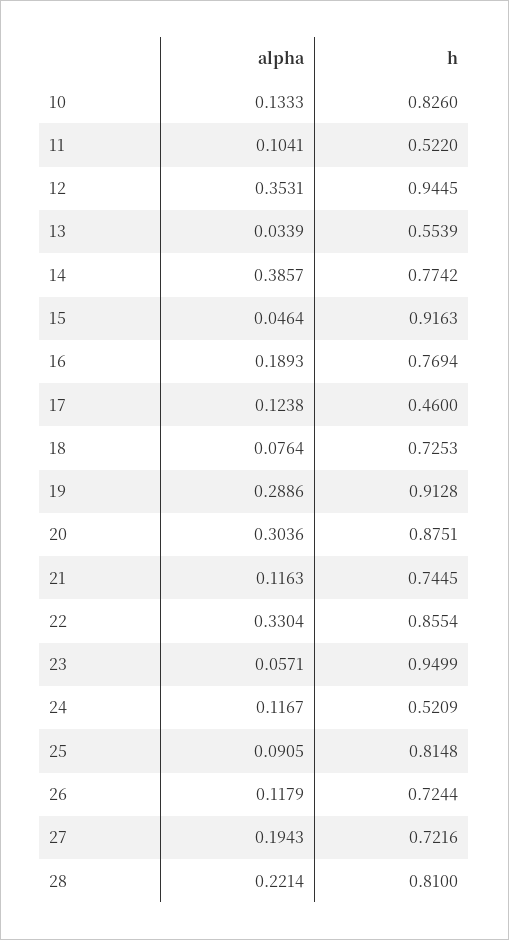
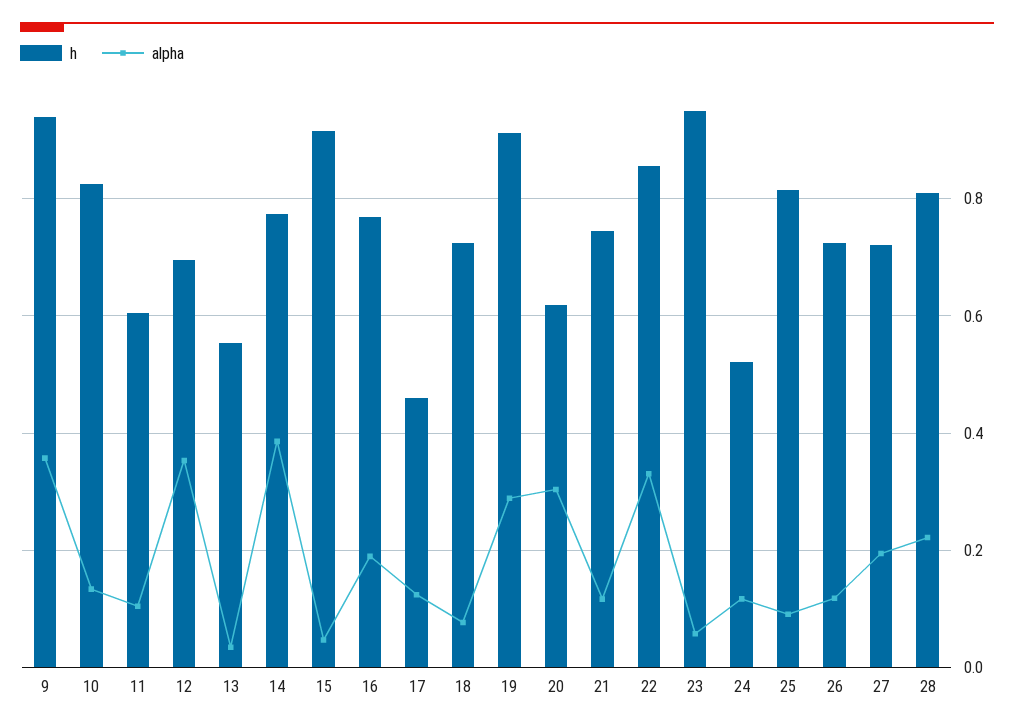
h, 11: 0.522 -> 0.6
h, 12: 0.9445 -> 0.7
h, 20: 0.8751 -> 0.62
h, 9: none -> 0.94
alpha, 9: none -> 0.36

